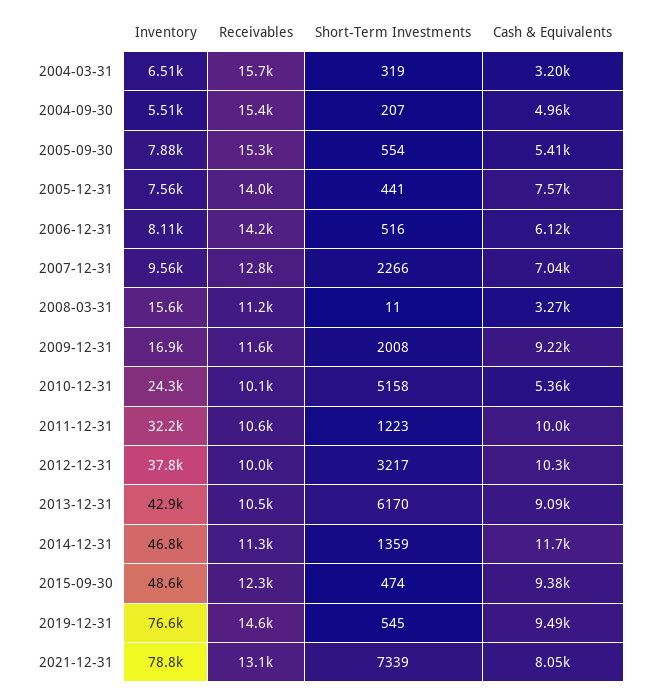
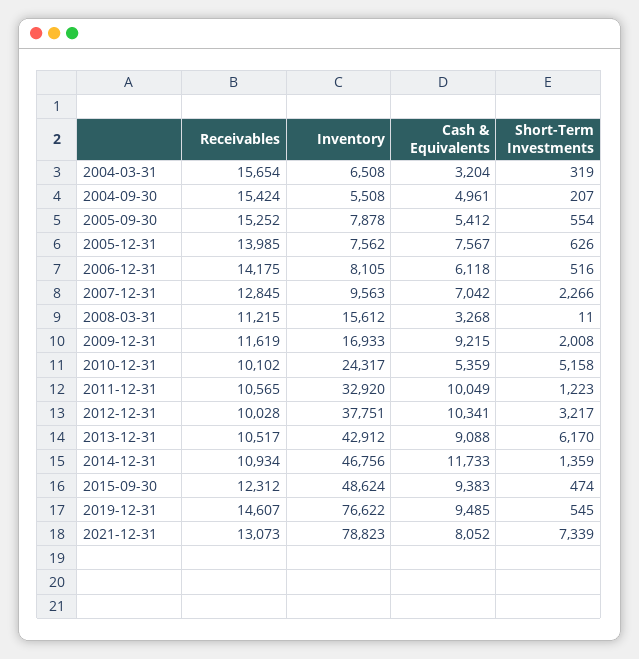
Short-Term Investments, 2005-12-31: 441 -> 626
Inventory, 2011-12-31: 32200 -> 32920
Receivables, 2014-12-31: 11300 -> 10934

